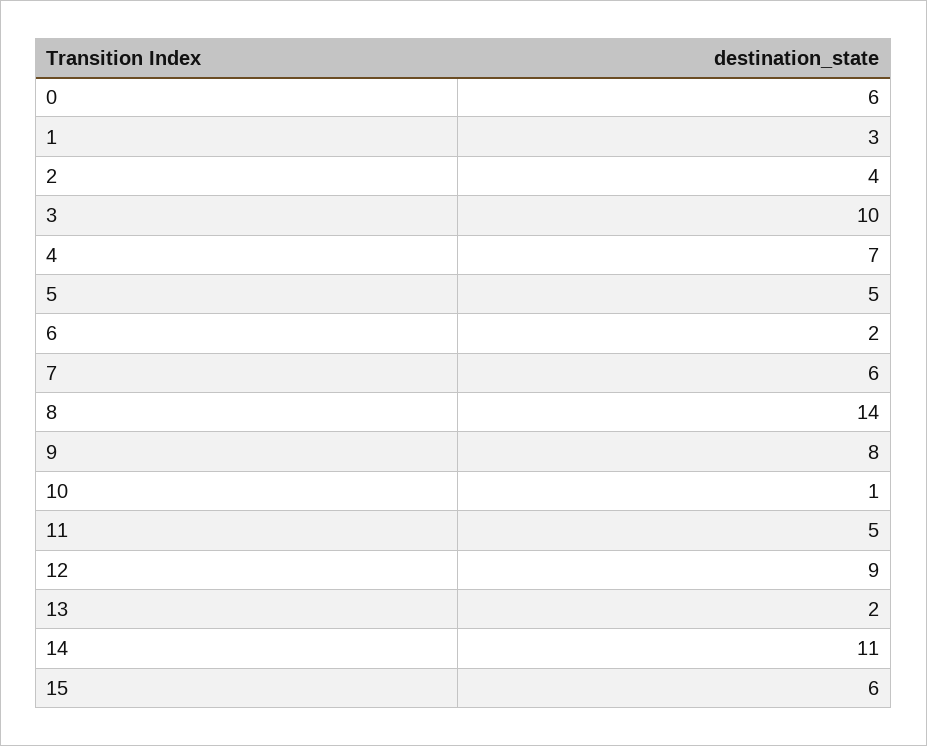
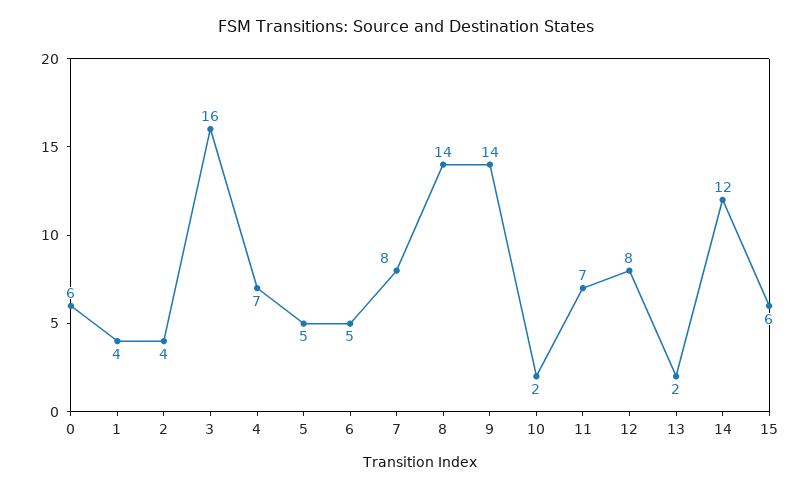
1: 3 -> 4
3: 10 -> 16
6: 2 -> 5
7: 6 -> 8
9: 8 -> 14
10: 1 -> 2
11: 5 -> 7
12: 9 -> 8
14: 11 -> 12

